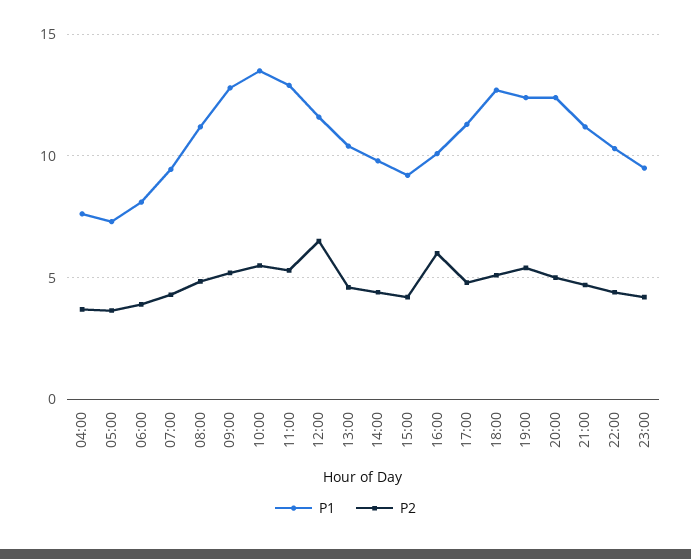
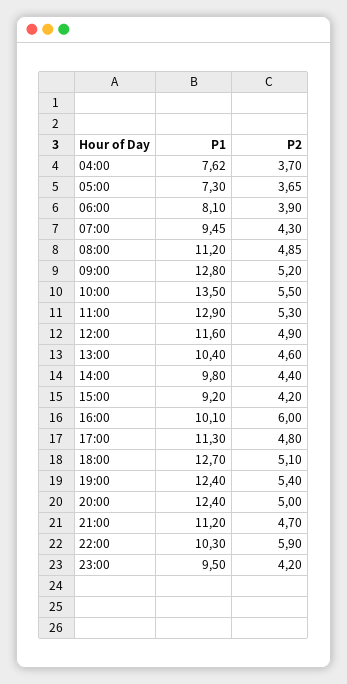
P2, 12:00: 6.5 -> 4.9
P2, 22:00: 4.5 -> 5.9

